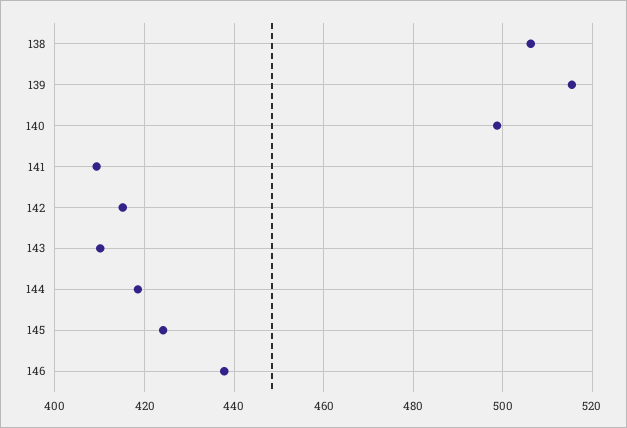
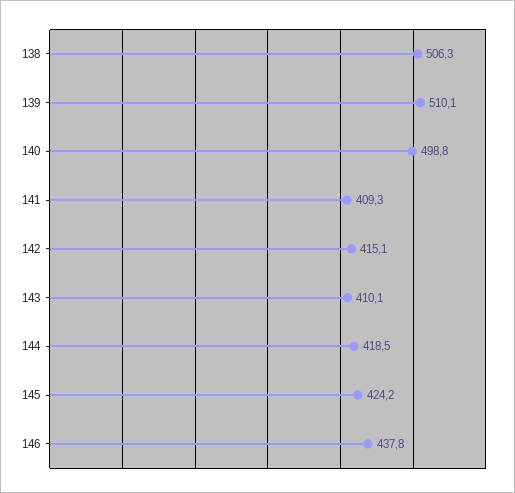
139: 516 -> 510.1

